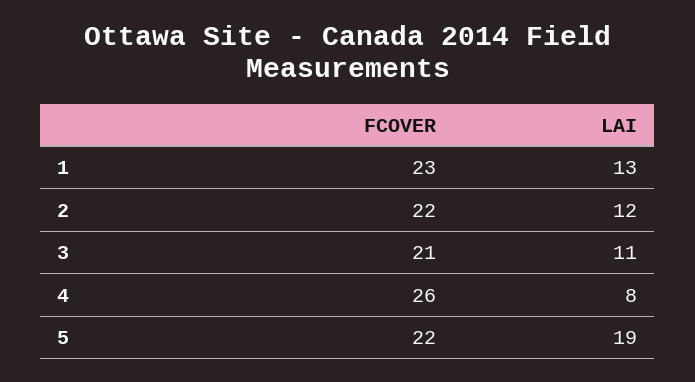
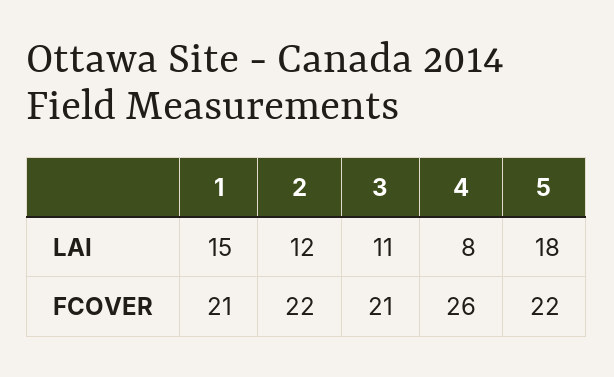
FCOVER, 1: 23 -> 21
LAI, 1: 13 -> 15
LAI, 5: 19 -> 18

